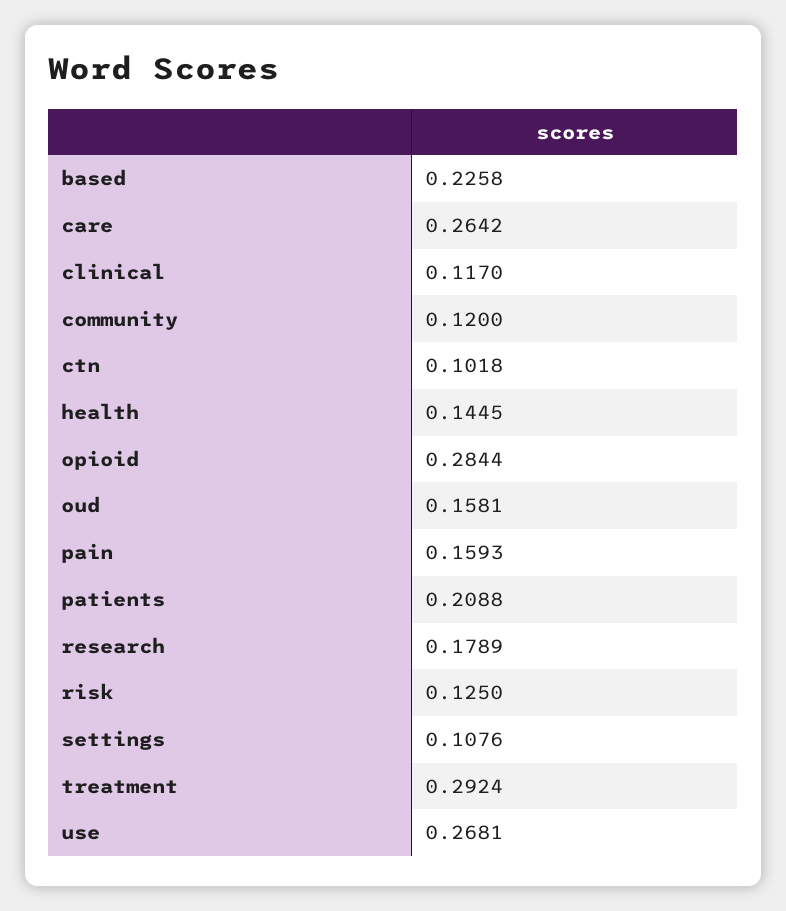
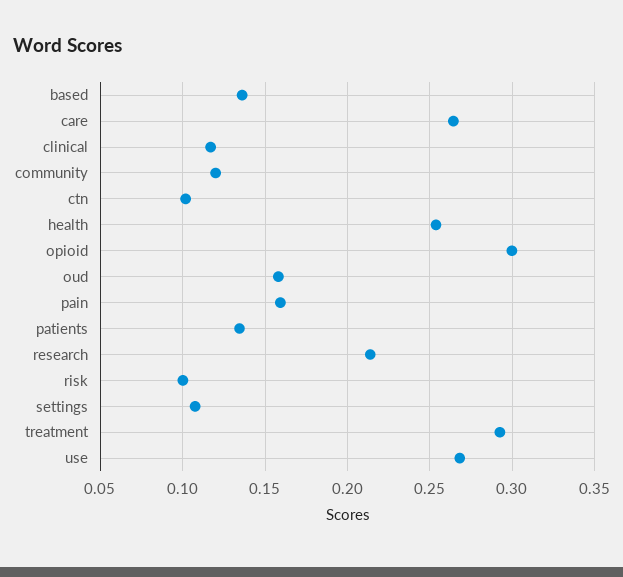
based: 0.2258 -> 0.135
health: 0.1445 -> 0.255
opioid: 0.2844 -> 0.3
patients: 0.2088 -> 0.135
research: 0.1789 -> 0.215
risk: 0.125 -> 0.1

